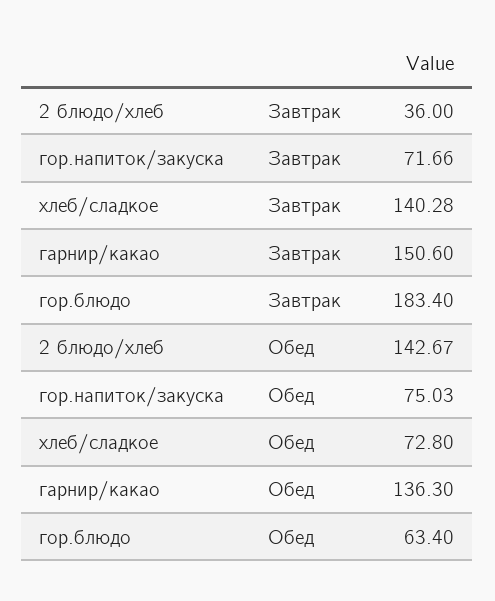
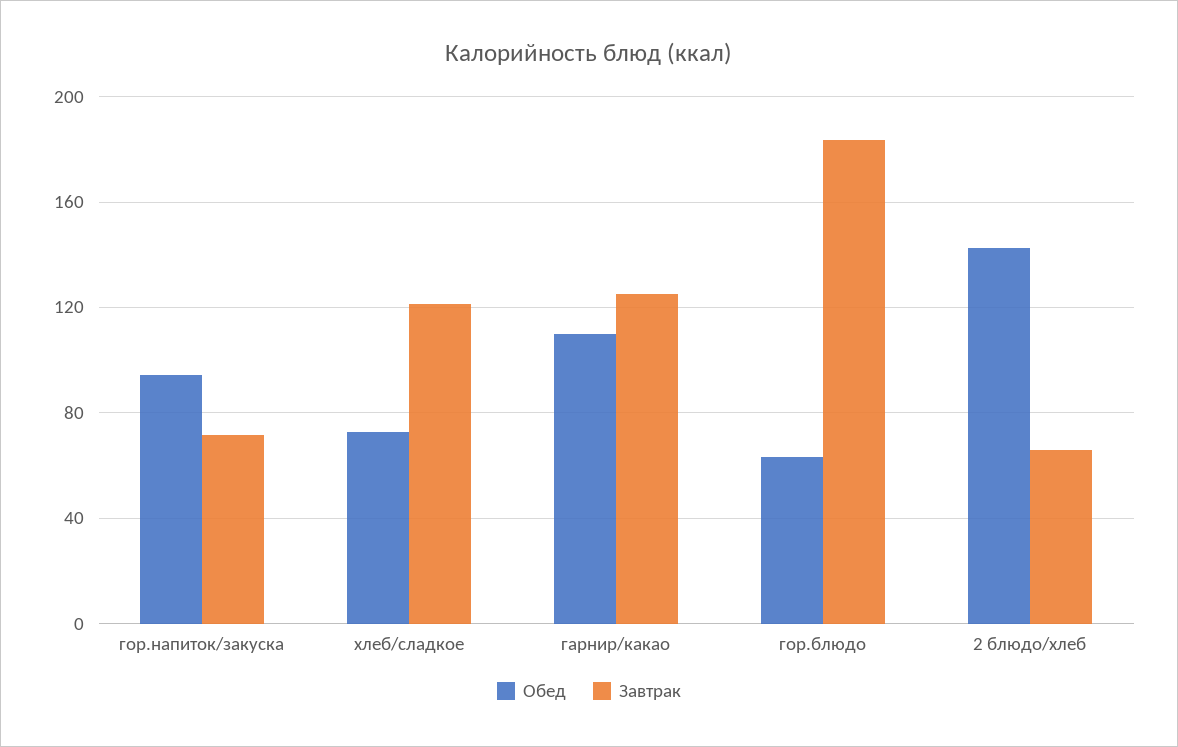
Завтрак, 2 блюдо/хлеб: 36 -> 65
Завтрак, хлеб/сладкое: 140.28 -> 120
Завтрак, гарнир/какао: 150.6 -> 125
Обед, гор.напиток/закуска: 75.03 -> 95
Обед, гарнир/какао: 136.3 -> 110

